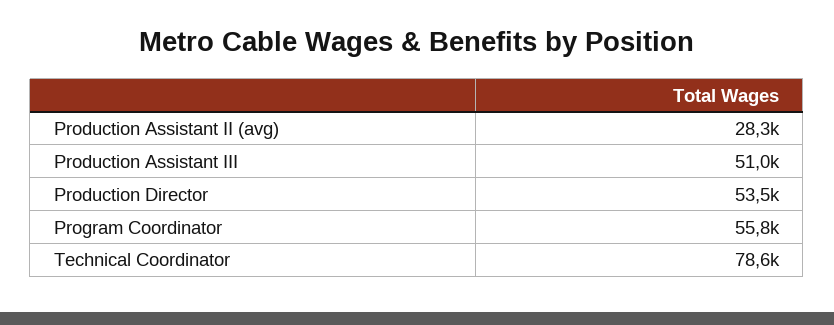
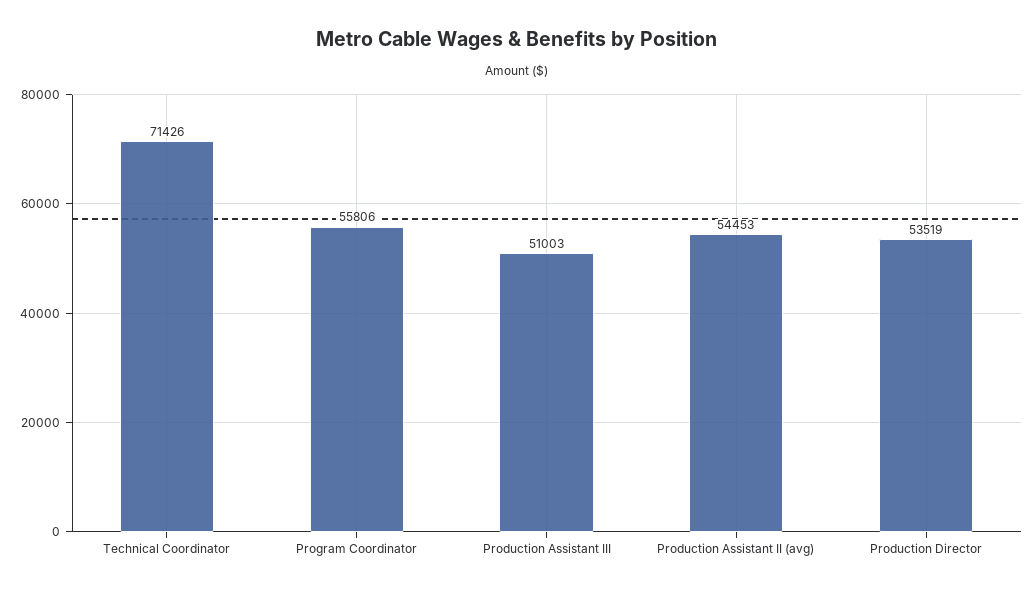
Production Assistant II (avg): 28300 -> 54453
Technical Coordinator: 78600 -> 71426

